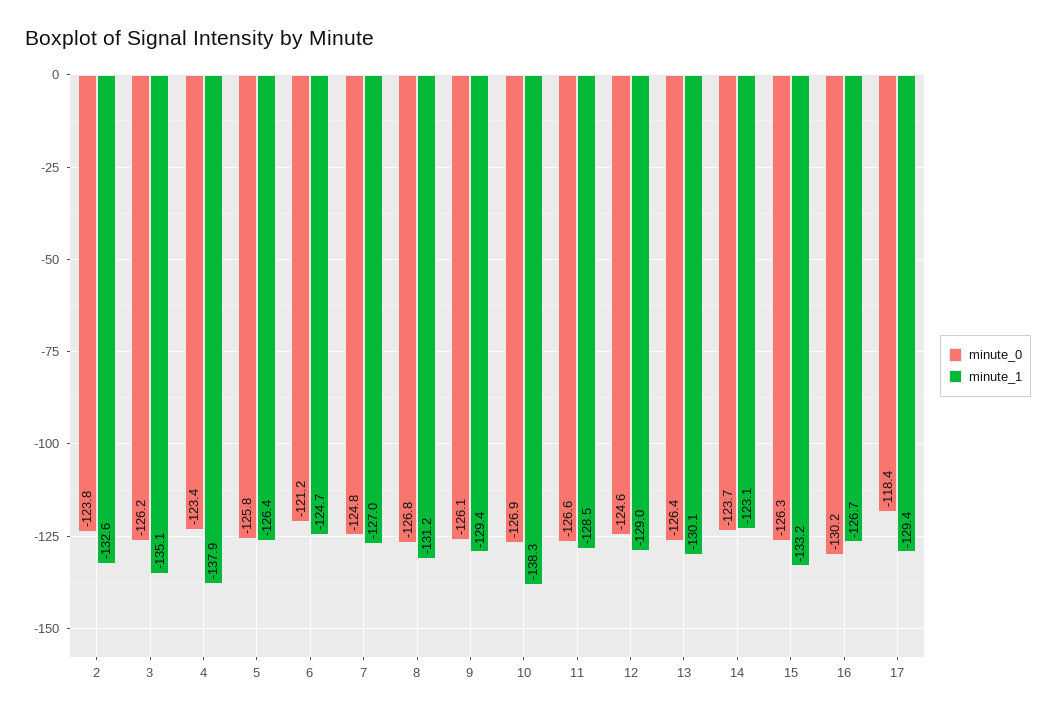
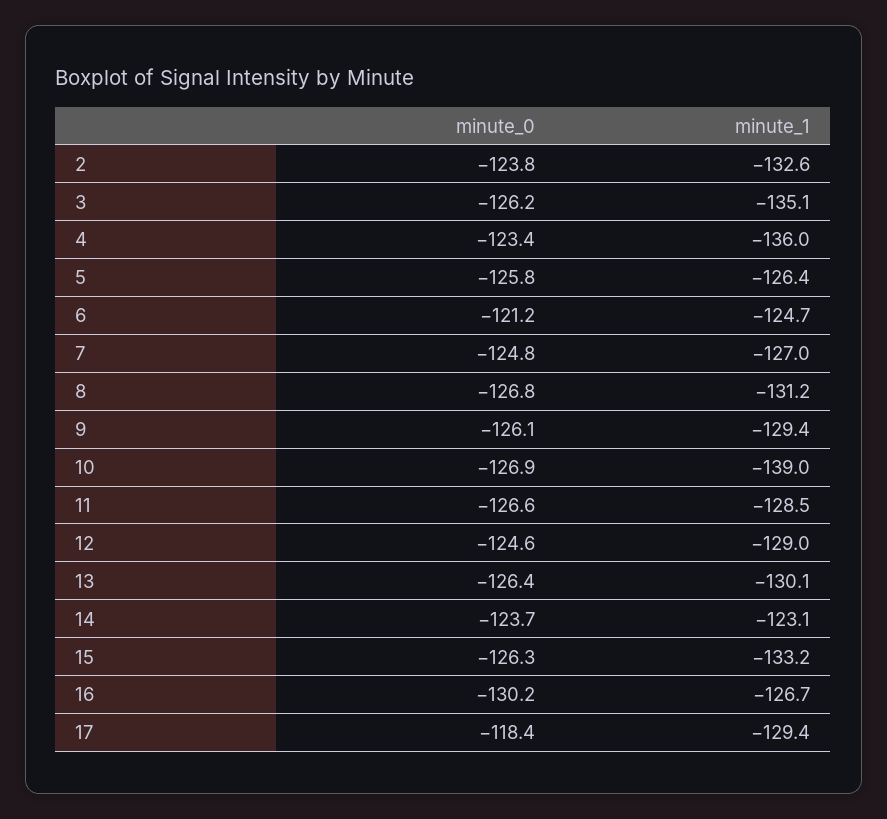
minute_1, 4: -137.9 -> -136
minute_1, 10: -138.3 -> -139

